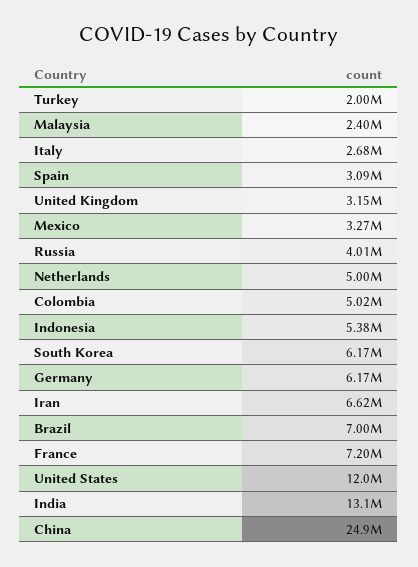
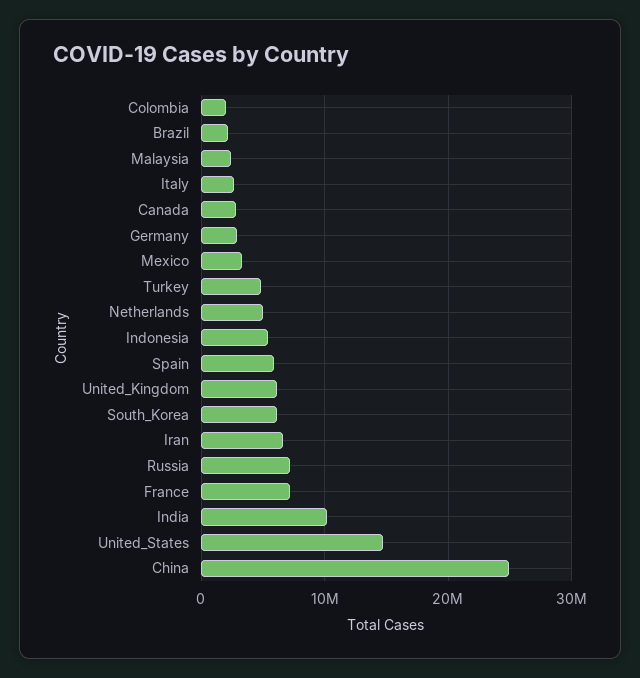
Turkey: 2000000 -> 5000000
Spain: 3090000 -> 6000000
United Kingdom: 3150000 -> 6000000
Russia: 4010000 -> 7000000
Colombia: 5020000 -> 2000000
Germany: 6170000 -> 3000000
Brazil: 7000000 -> 2000000
United States: 12000000 -> 15000000
India: 13100000 -> 10000000
Canada: none -> 3000000

